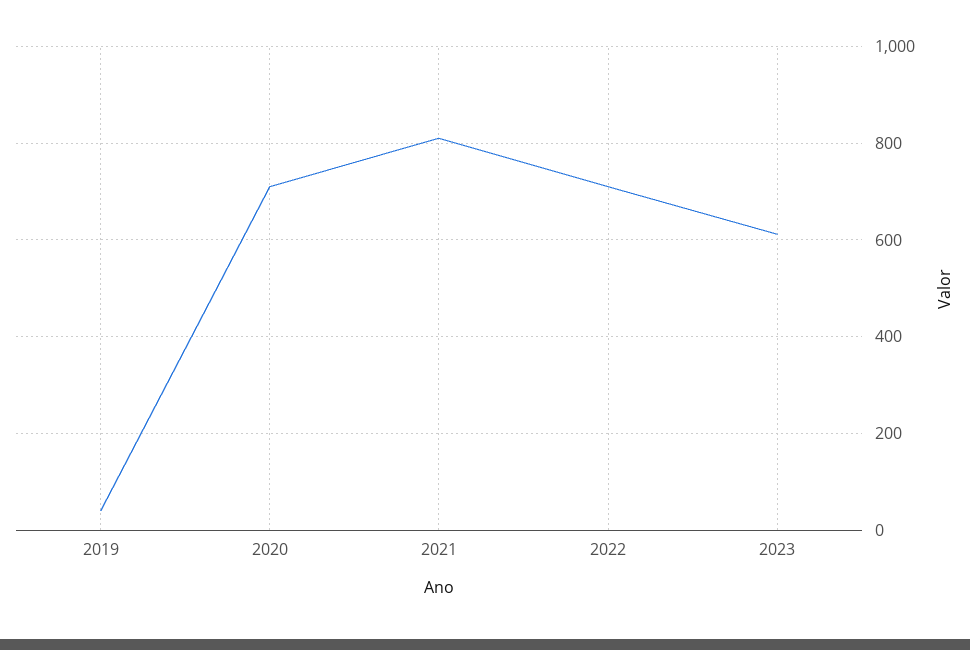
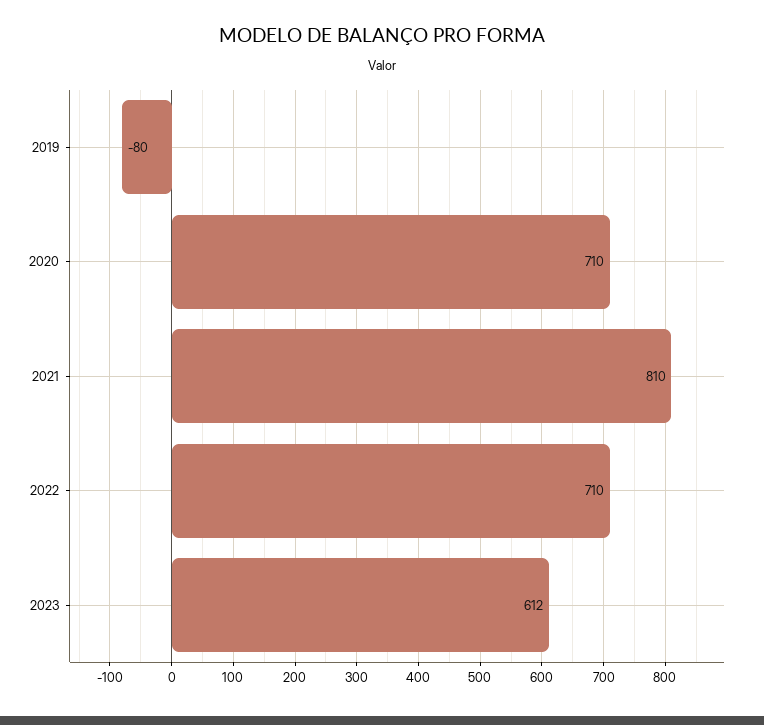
2019: 40 -> -80

